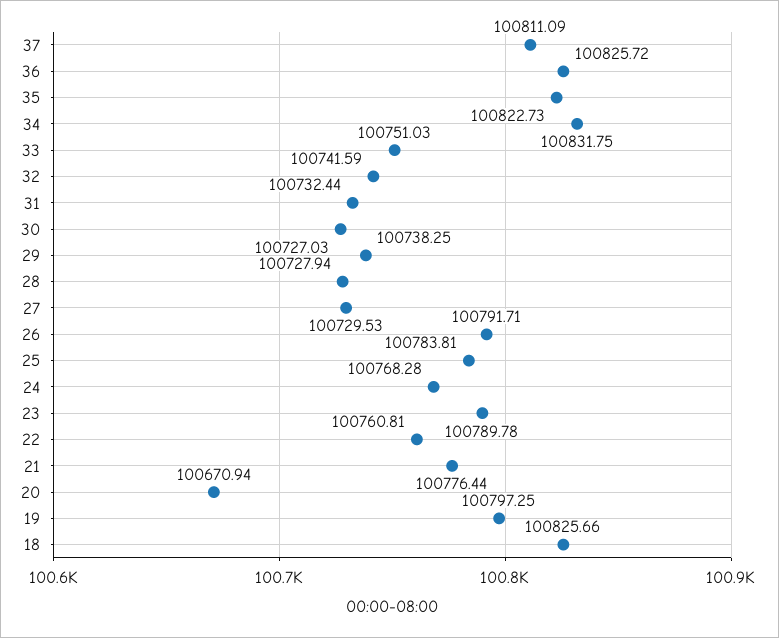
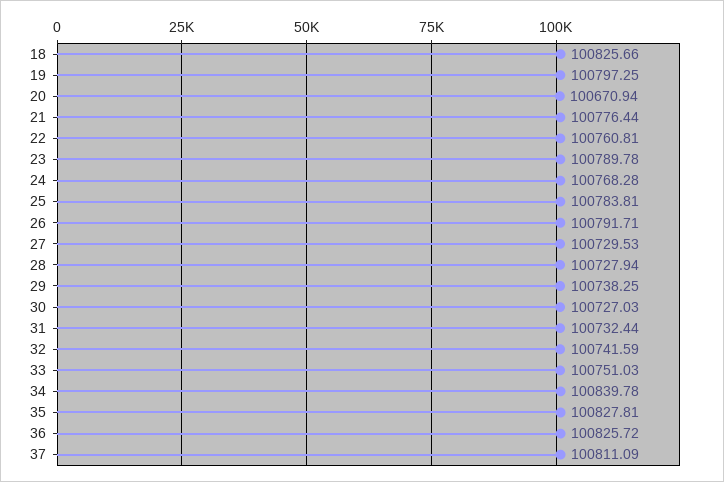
35: 100822.73 -> 100827.81
34: 100831.75 -> 100839.78

